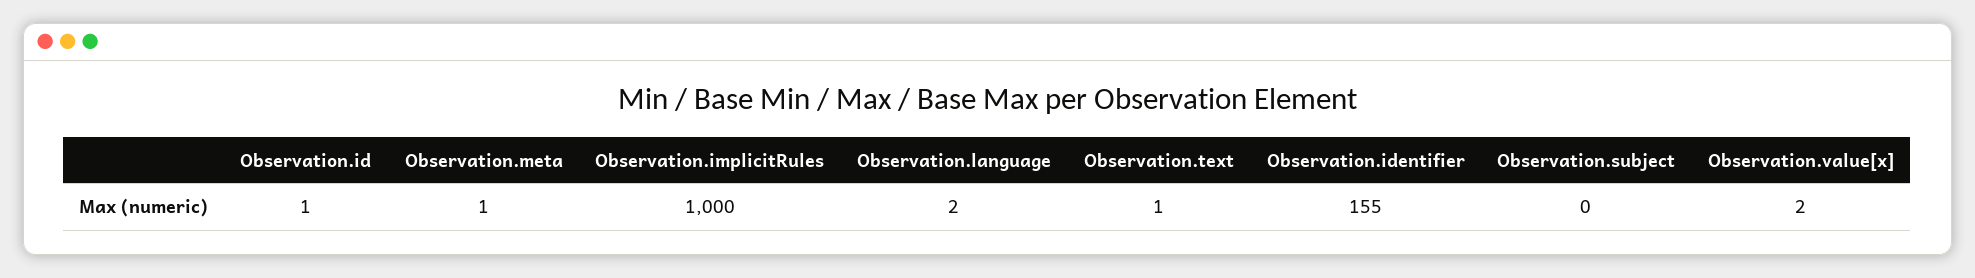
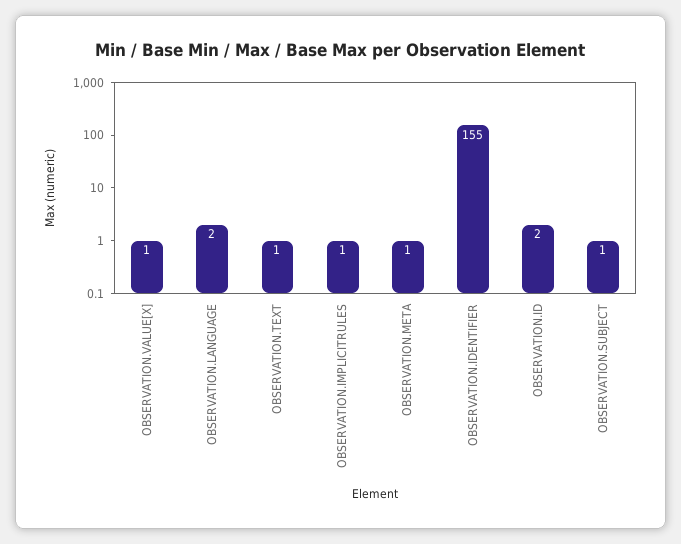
Observation.id: 1 -> 2
Observation.implicitRules: 1000 -> 1
Observation.subject: 0 -> 1
Observation.value[x]: 2 -> 1

